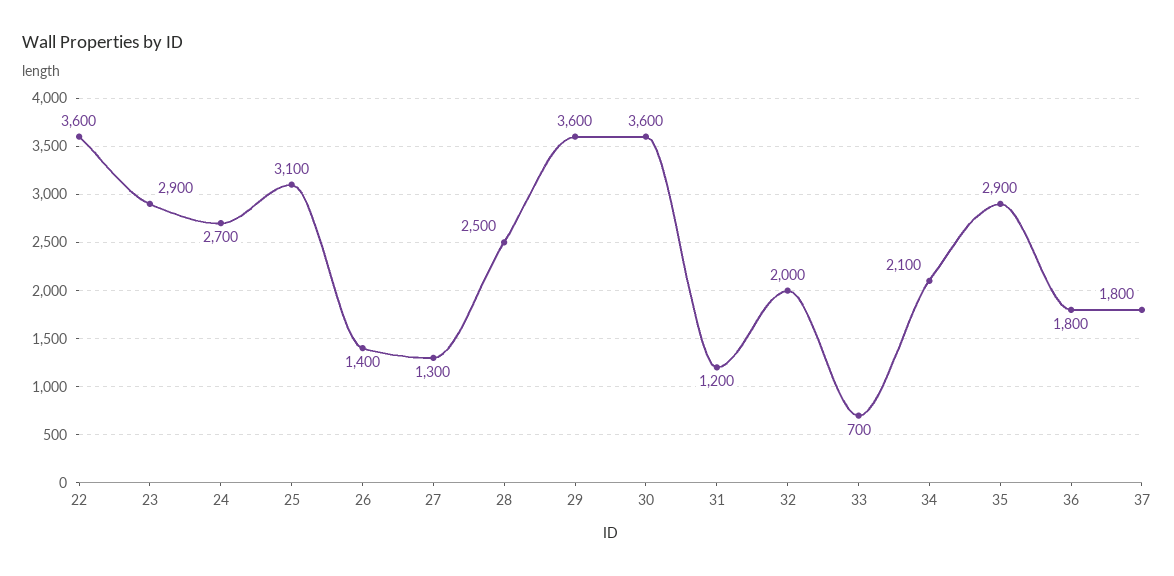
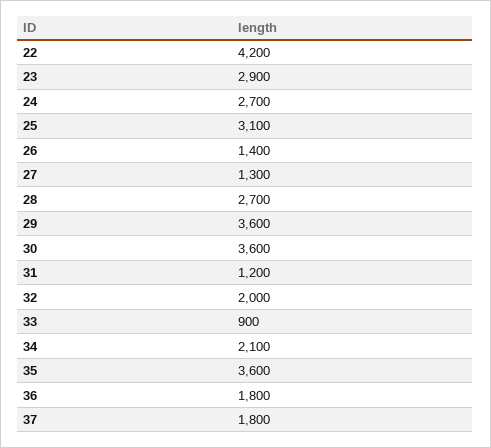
22: 3600 -> 4200
28: 2500 -> 2700
33: 700 -> 900
35: 2900 -> 3600

